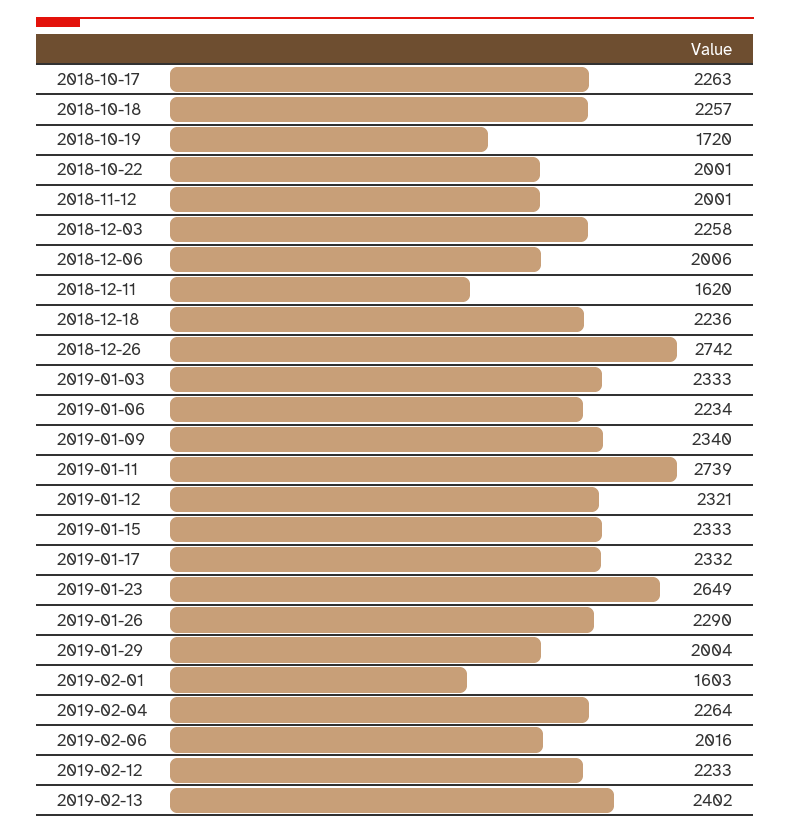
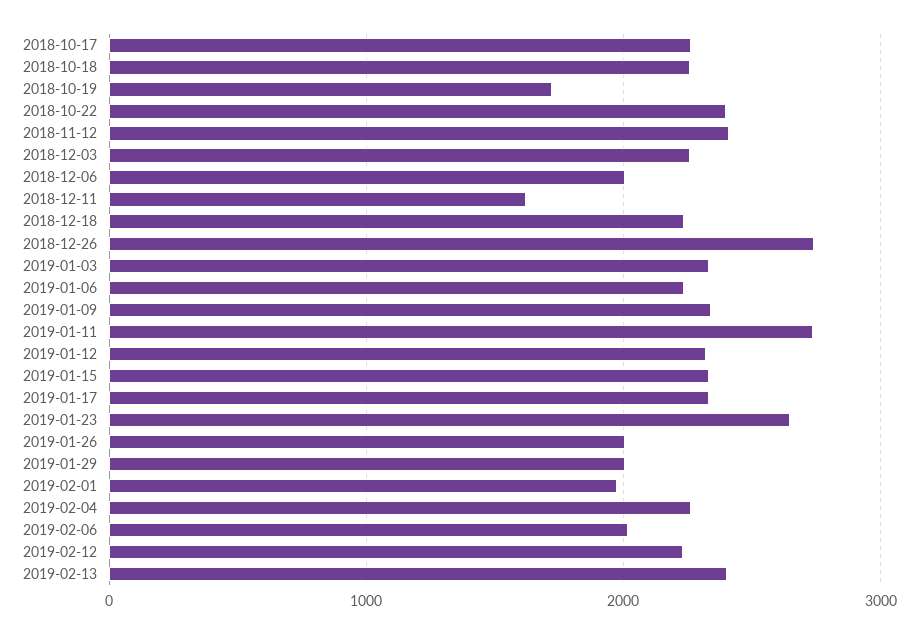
2018-10-22: 2001 -> 2400
2018-11-12: 2001 -> 2400
2019-01-26: 2290 -> 2000
2019-02-01: 1603 -> 2000

